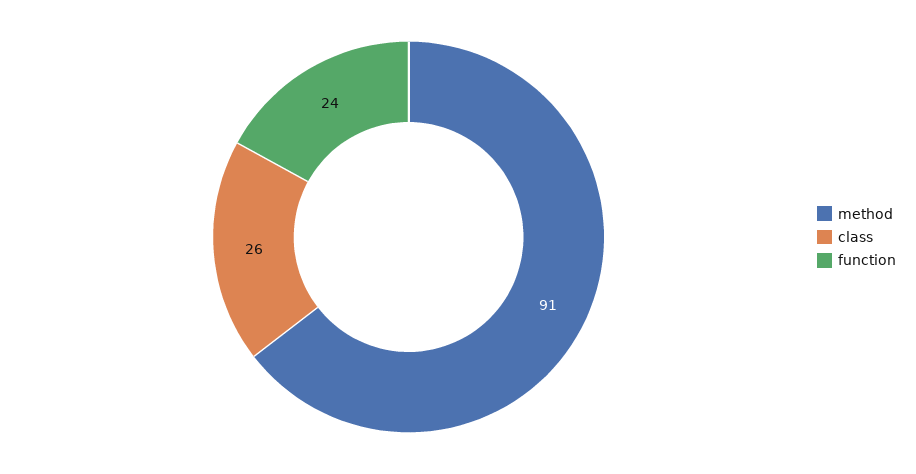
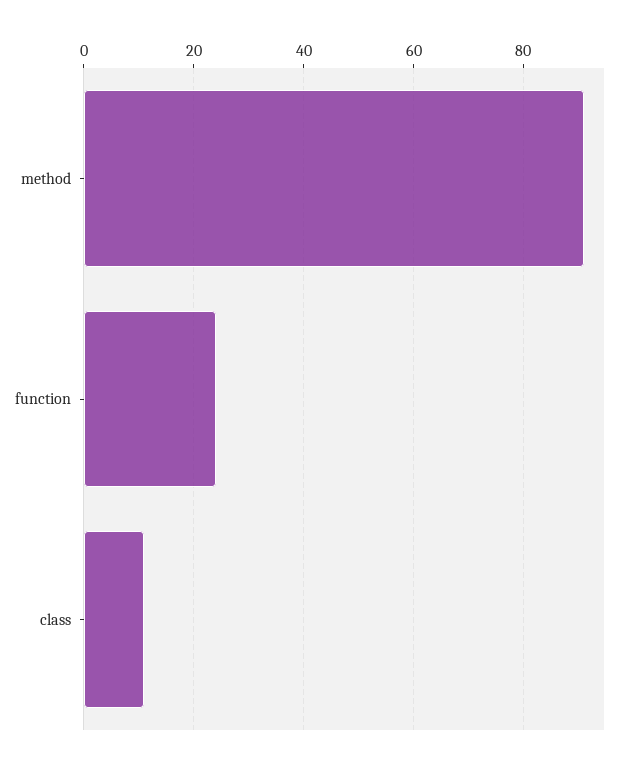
class: 26 -> 10

